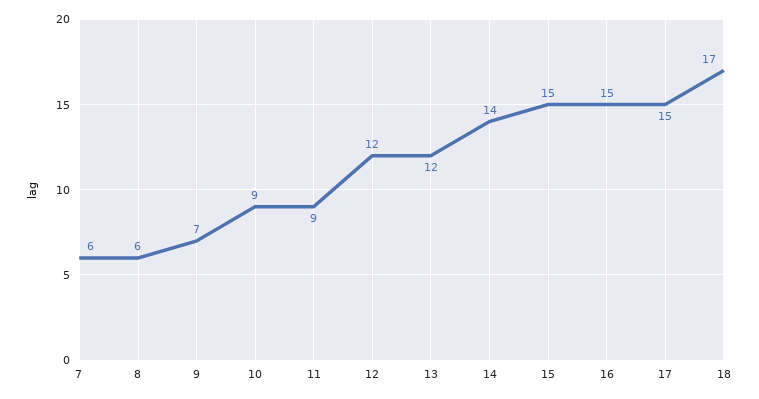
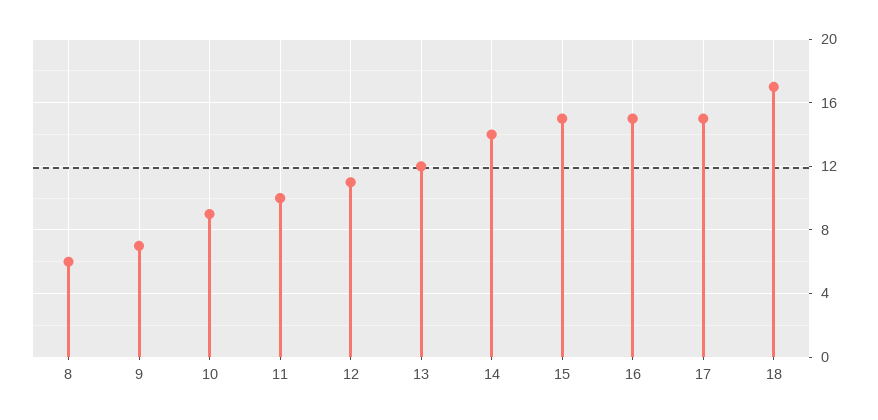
7: 6 -> none
11: 9 -> 10
12: 12 -> 11

